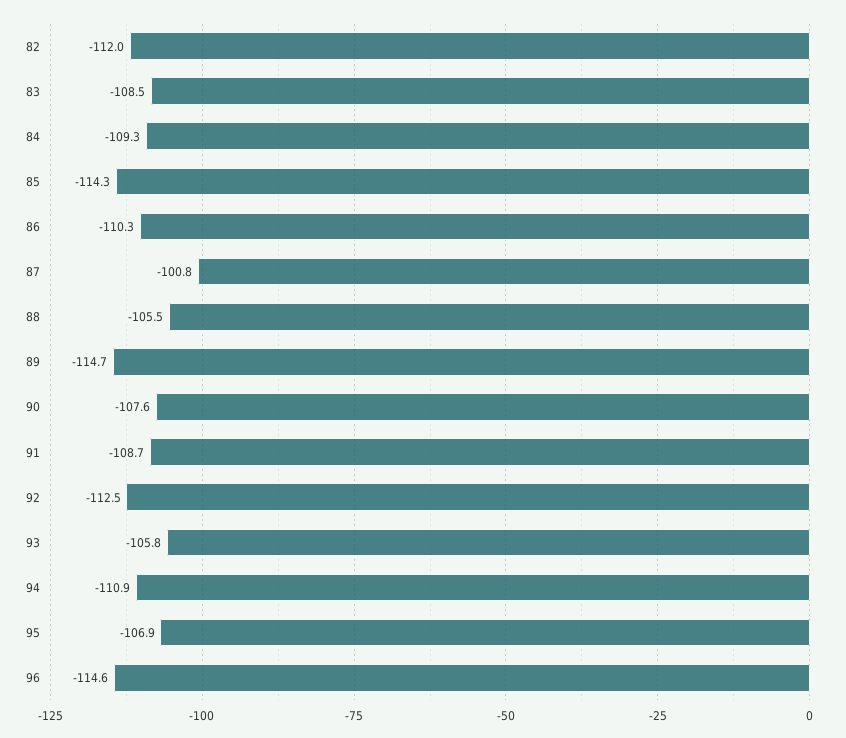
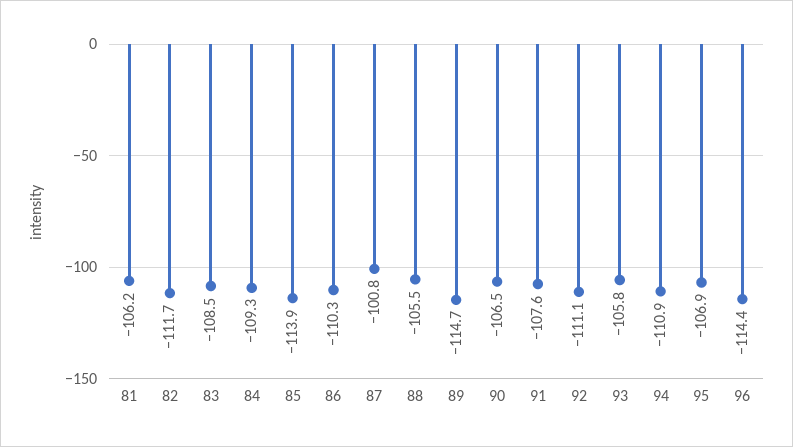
82: -112 -> -111.7
85: -114.3 -> -113.9
90: -107.6 -> -106.5
91: -108.7 -> -107.6
92: -112.5 -> -111.1
96: -114.6 -> -114.4
81: none -> -106.2

